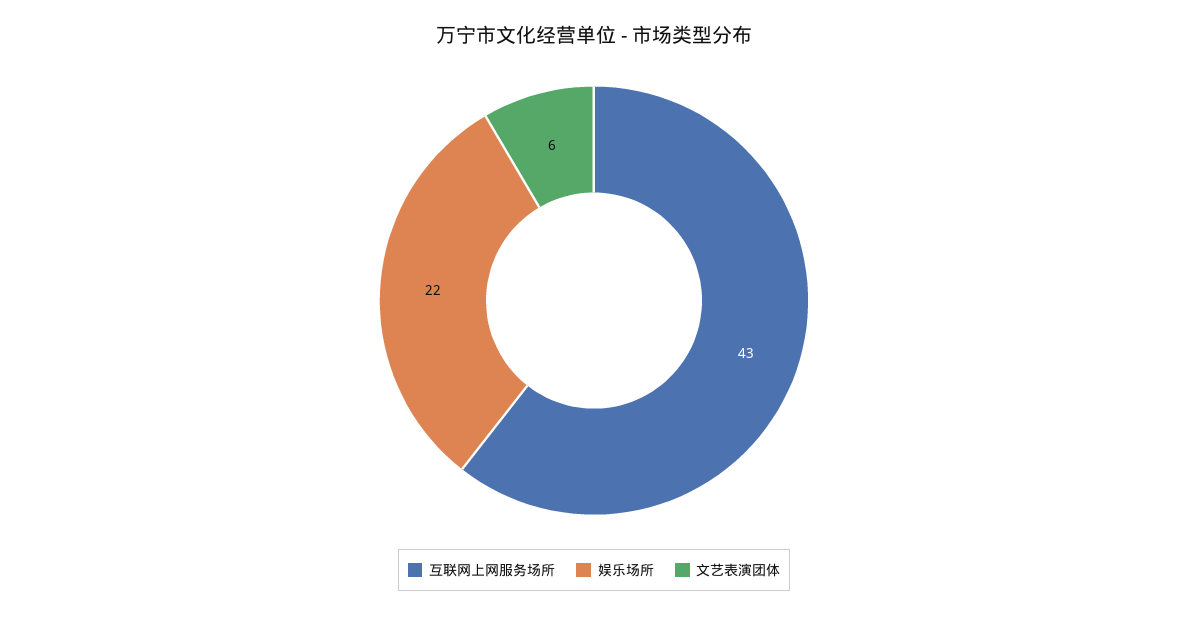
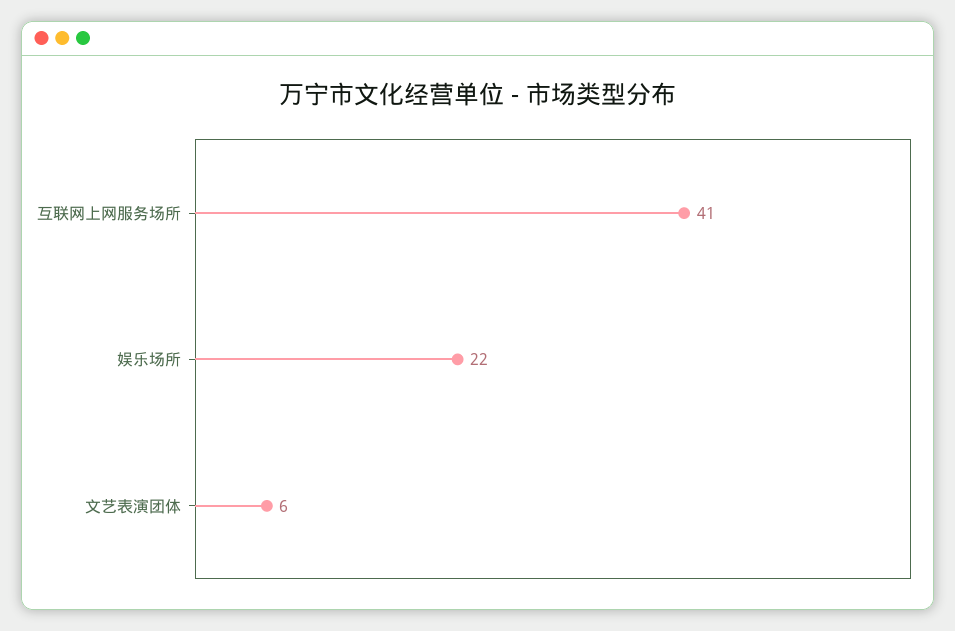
互联网上网服务场所: 43 -> 41

